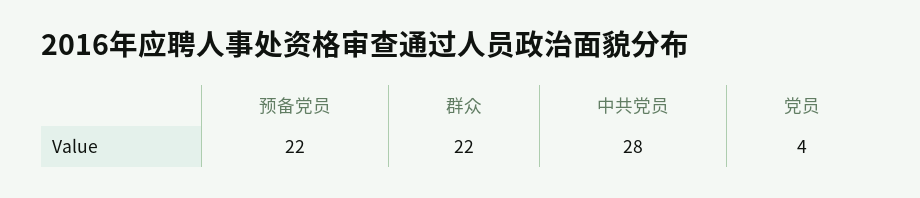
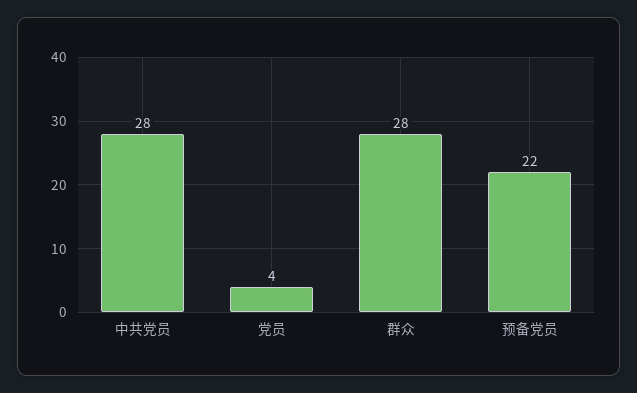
群众: 22 -> 28

